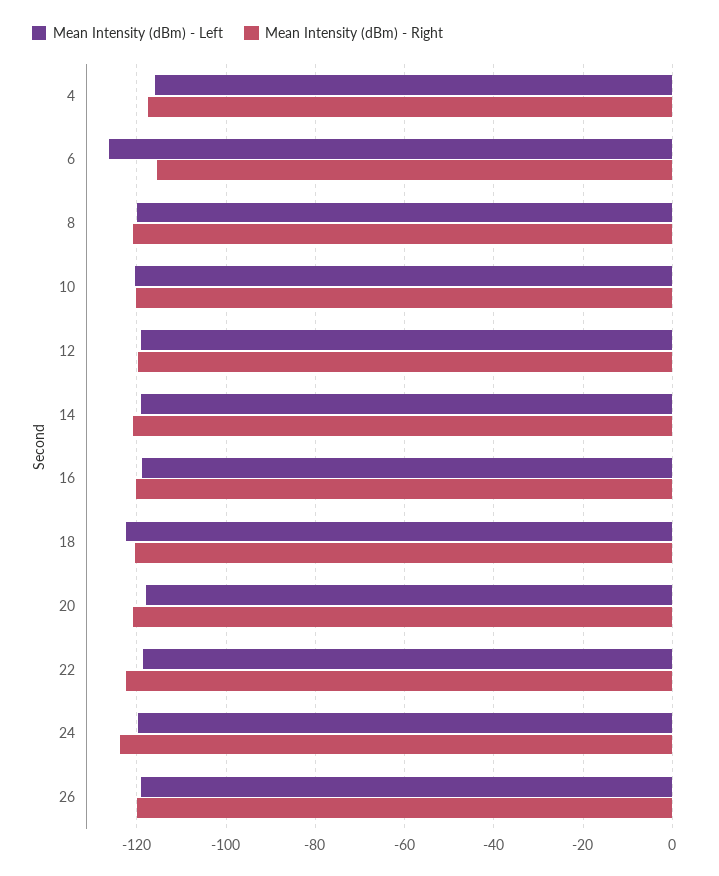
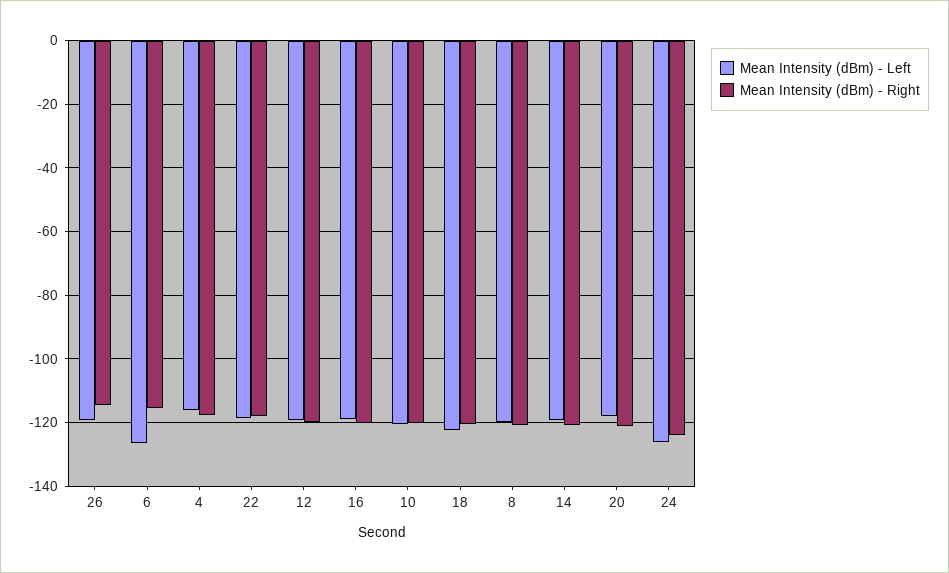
Mean Intensity (dBm) - Right, 22: -122 -> -118
Mean Intensity (dBm) - Left, 24: -120 -> -126
Mean Intensity (dBm) - Right, 26: -120 -> -114

